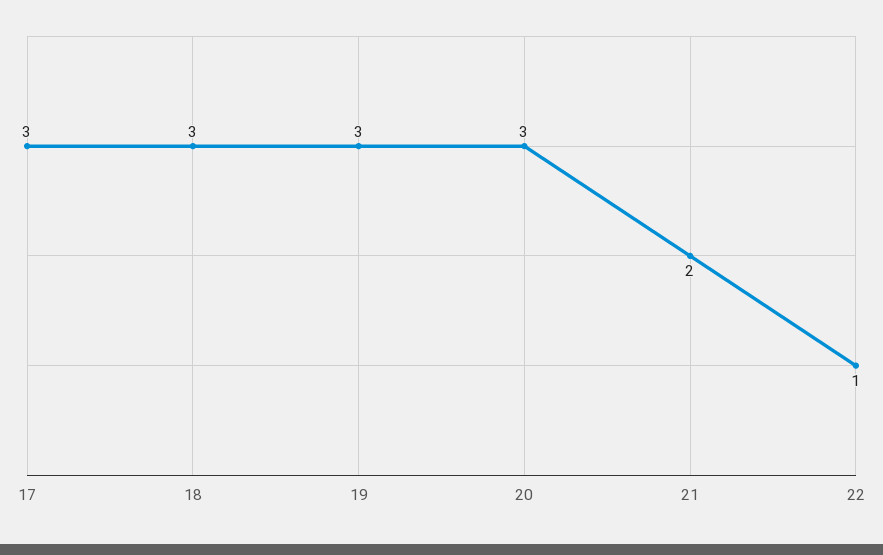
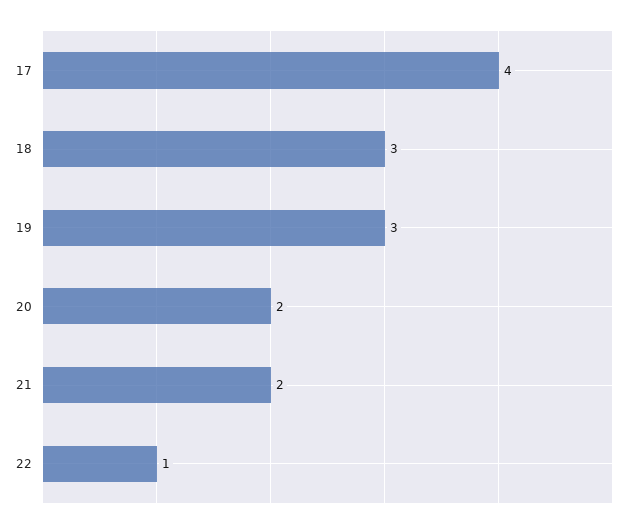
17: 3 -> 4
20: 3 -> 2

